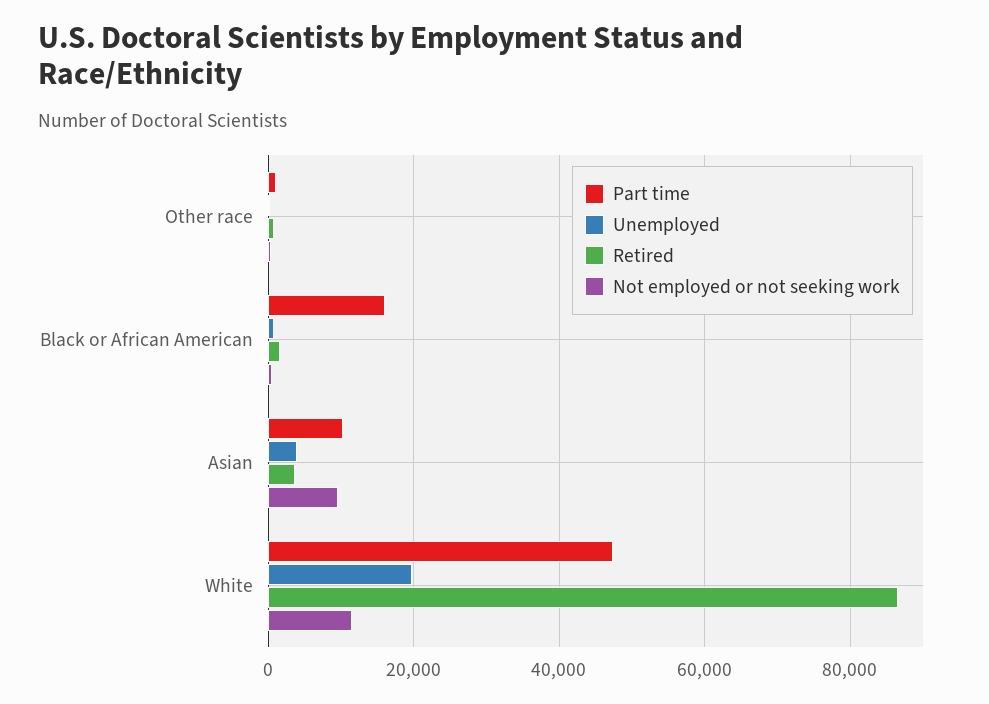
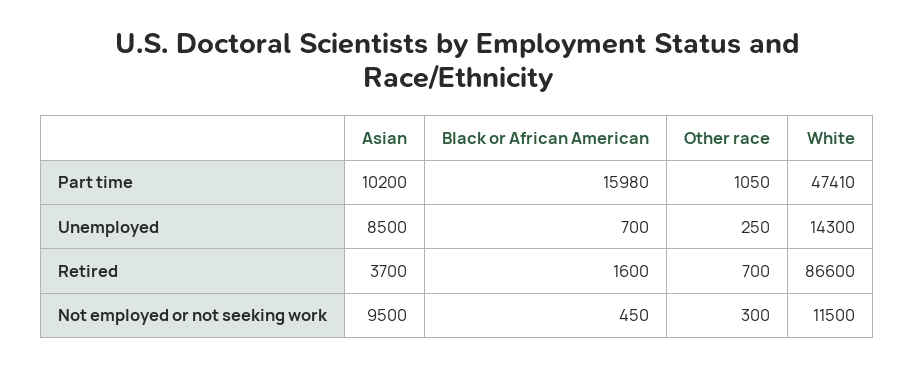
Unemployed, Asian: 4000 -> 8500
Unemployed, White: 20000 -> 14300

